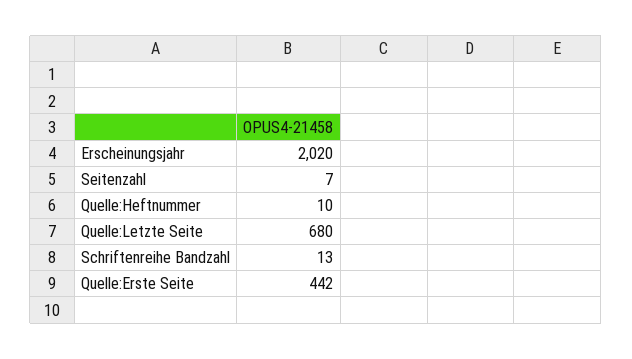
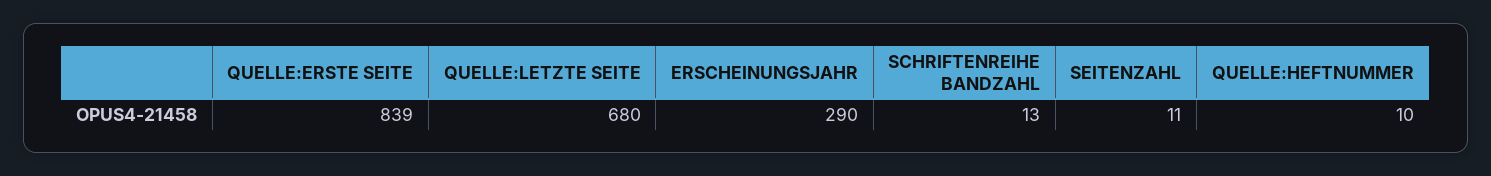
Erscheinungsjahr: 2020 -> 290
Seitenzahl: 7 -> 11
Quelle:Erste Seite: 442 -> 839

